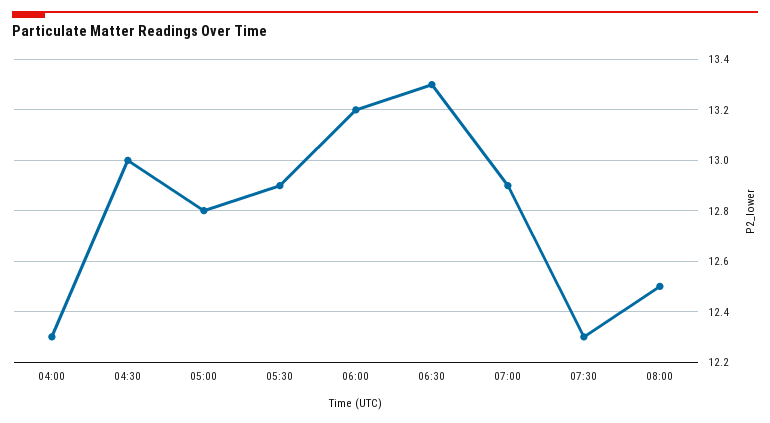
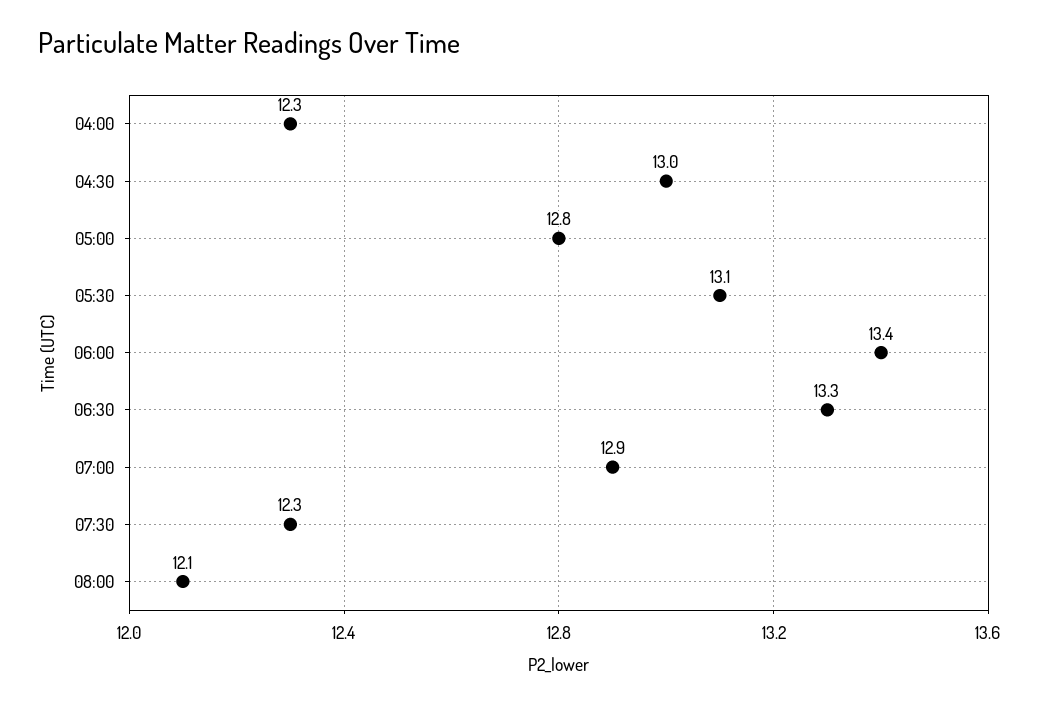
05:30: 12.9 -> 13.1
06:00: 13.2 -> 13.4
08:00: 12.5 -> 12.1

